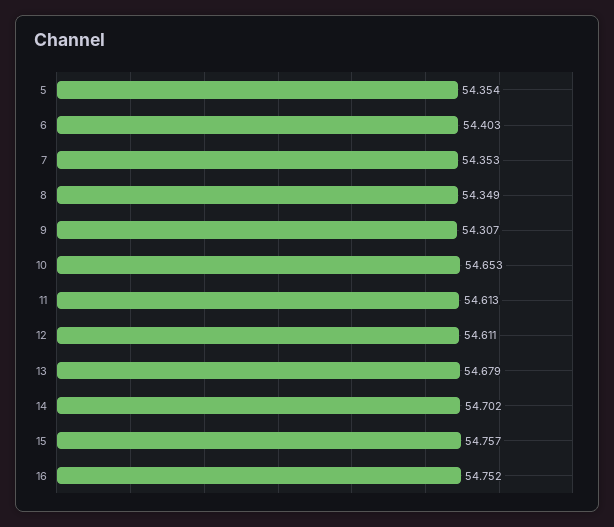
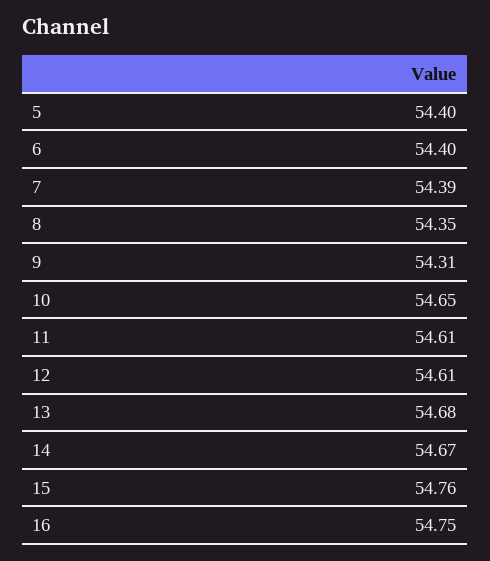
5: 54.354 -> 54.4
7: 54.353 -> 54.39
14: 54.702 -> 54.67

